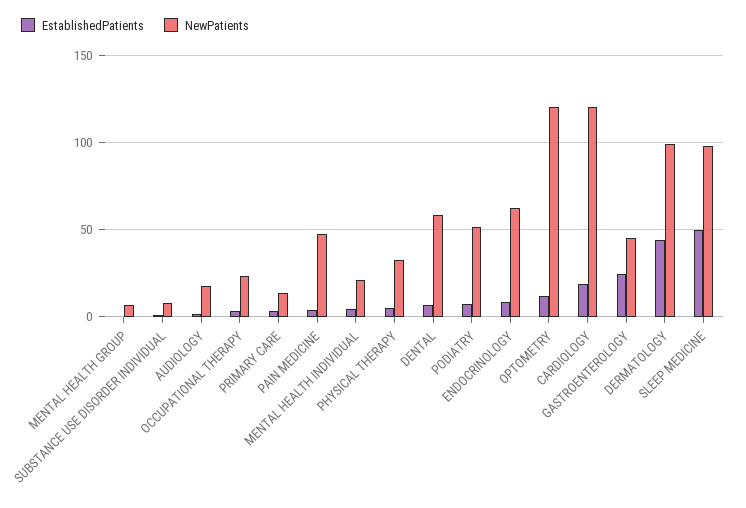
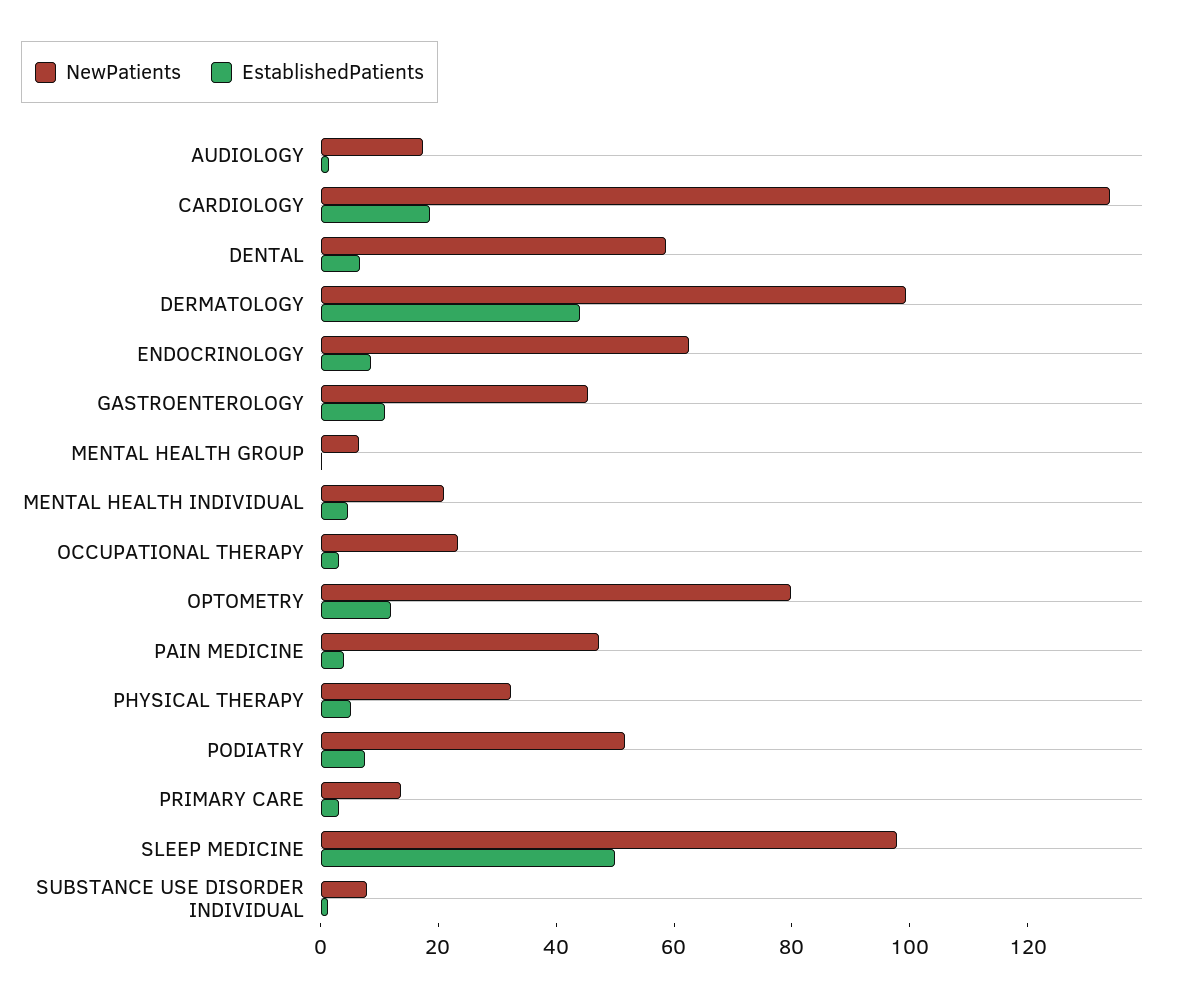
NewPatients, OPTOMETRY: 120 -> 80
NewPatients, CARDIOLOGY: 120 -> 135
EstablishedPatients, GASTROENTEROLOGY: 25 -> 10

